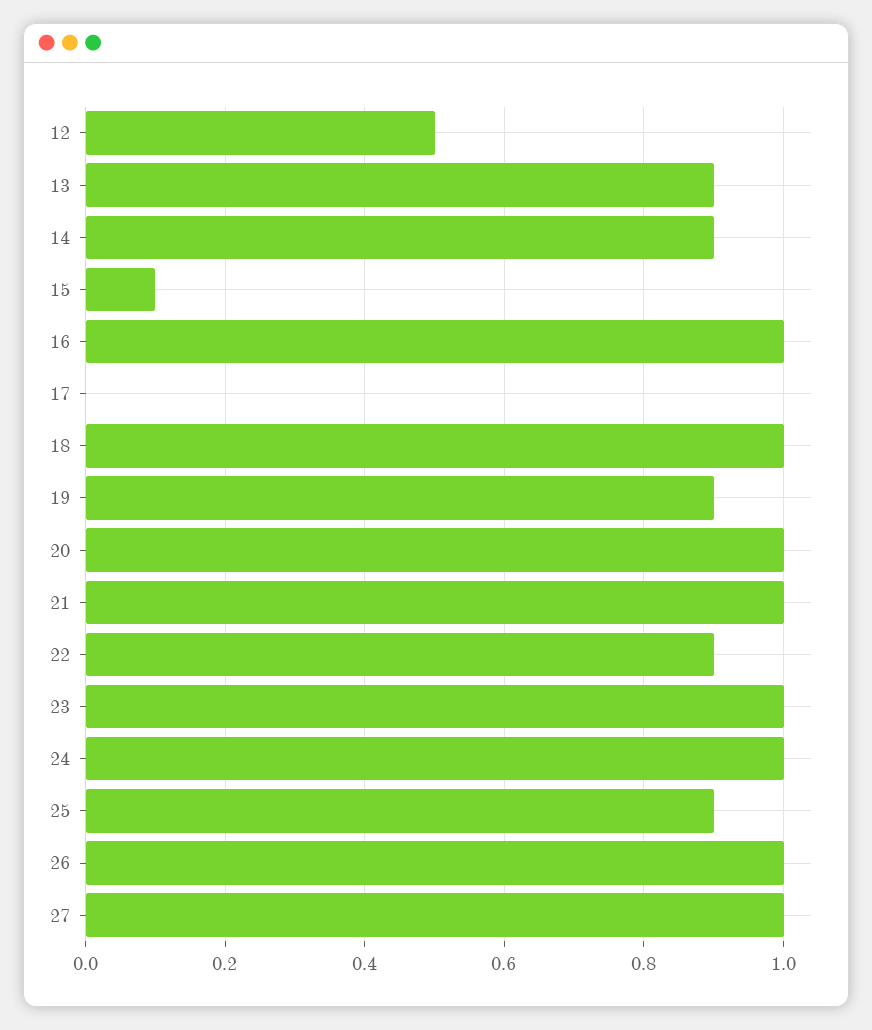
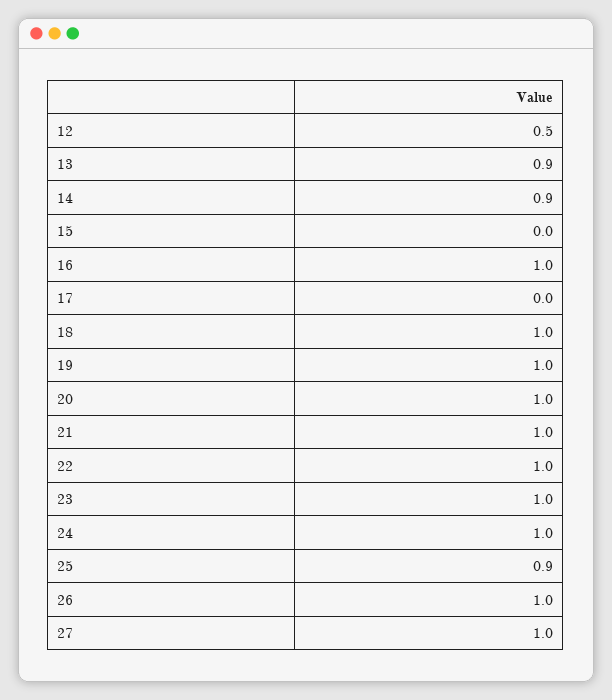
15: 0.1 -> 0
19: 0.9 -> 1
22: 0.9 -> 1

